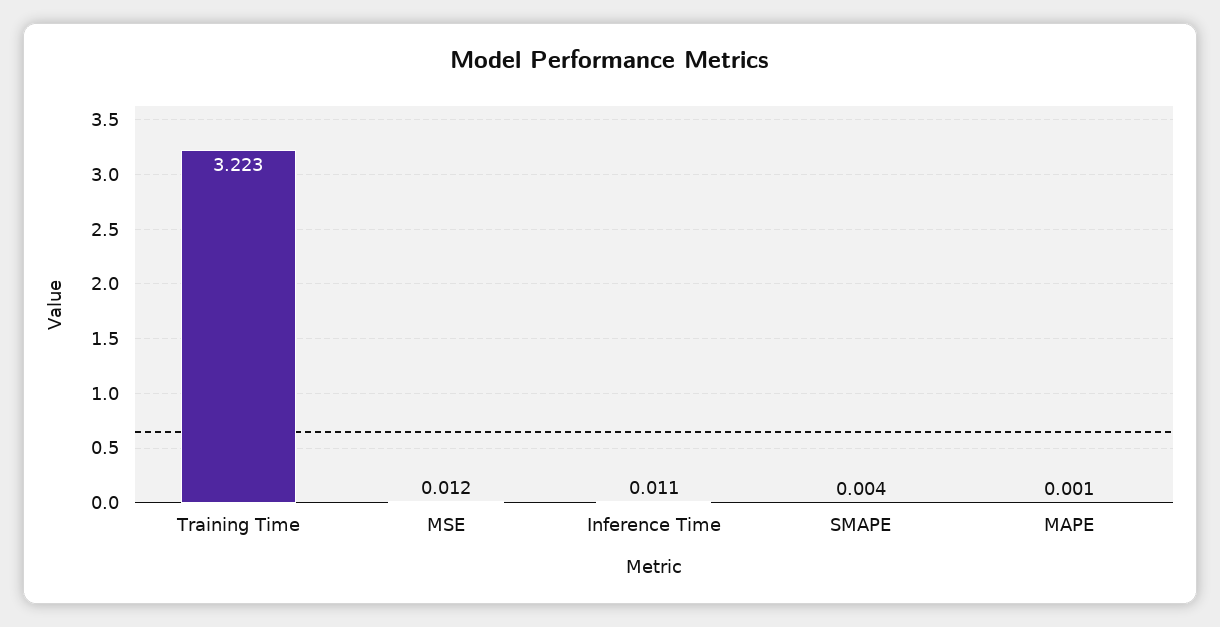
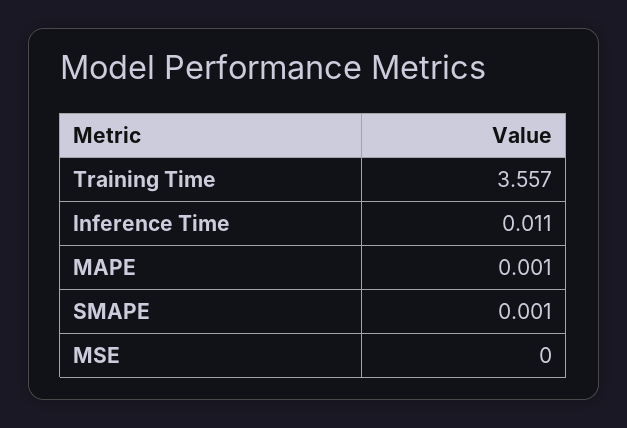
Training Time: 3.223 -> 3.557
MSE: 0.012 -> 0
SMAPE: 0.004 -> 0.001

